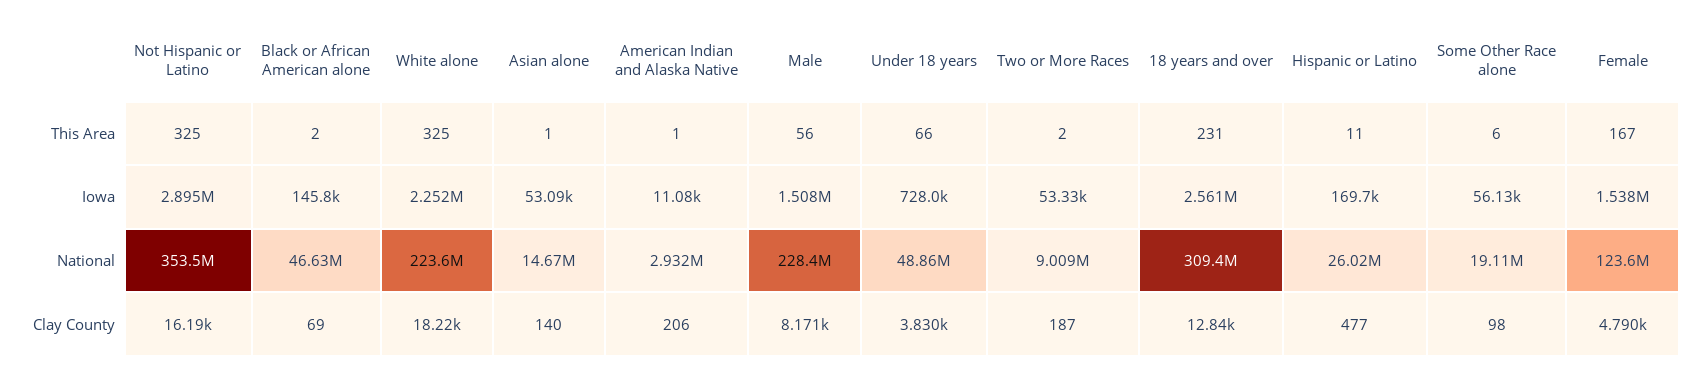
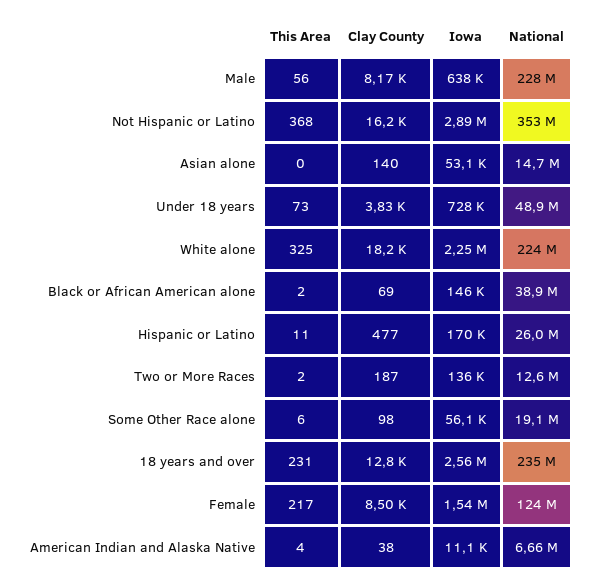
Not Hispanic or Latino, This Area: 325 -> 368
Asian alone, This Area: 1 -> 0
American Indian and Alaska Native, This Area: 1 -> 4
Under 18 years, This Area: 66 -> 73
Female, This Area: 167 -> 217
Male, Iowa: 1508000 -> 638000
Two or More Races, Iowa: 53330 -> 136000
Black or African American alone, National: 46630000 -> 38900000
American Indian and Alaska Native, National: 2932000 -> 6660000
Two or More Races, National: 9009000 -> 12600000
18 years and over, National: 309400000 -> 235000000
American Indian and Alaska Native, Clay County: 206 -> 38
Female, Clay County: 4790 -> 8500

